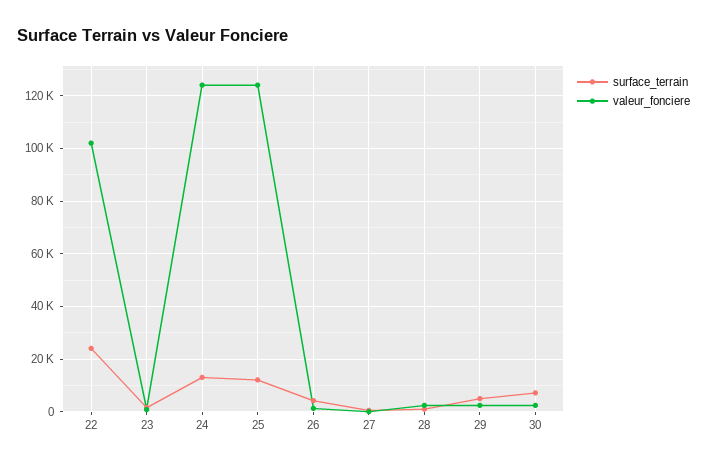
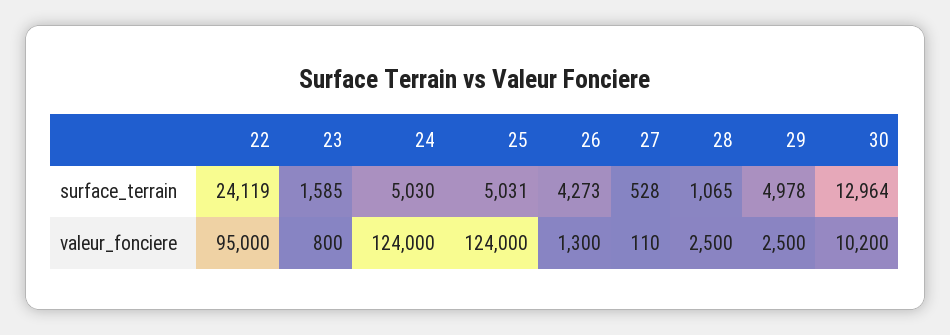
valeur_fonciere, 22: 102500 -> 95000
surface_terrain, 24: 12500 -> 5030
surface_terrain, 25: 12500 -> 5031
surface_terrain, 30: 7500 -> 12964
valeur_fonciere, 30: 2500 -> 10200

